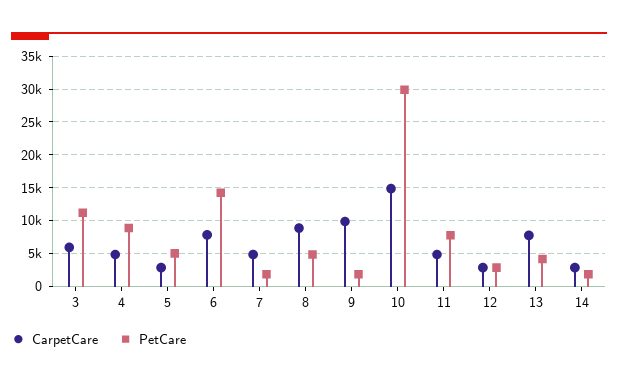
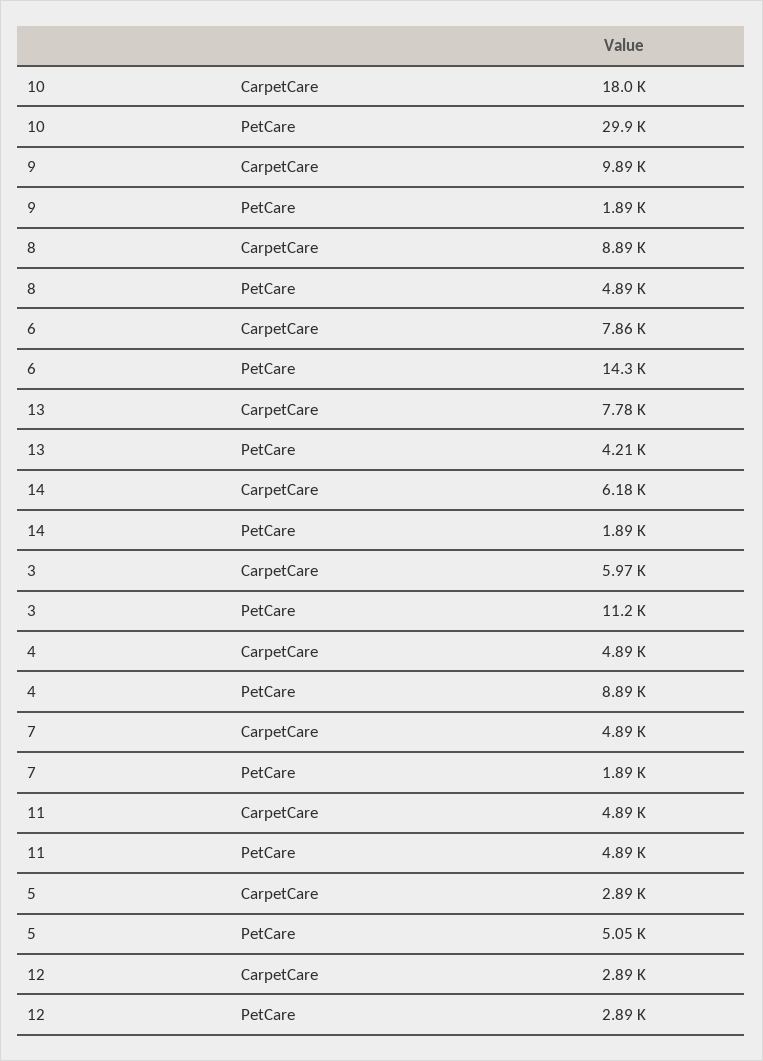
CarpetCare, 10: 15000 -> 18000
PetCare, 11: 8000 -> 4890
CarpetCare, 14: 3000 -> 6180

